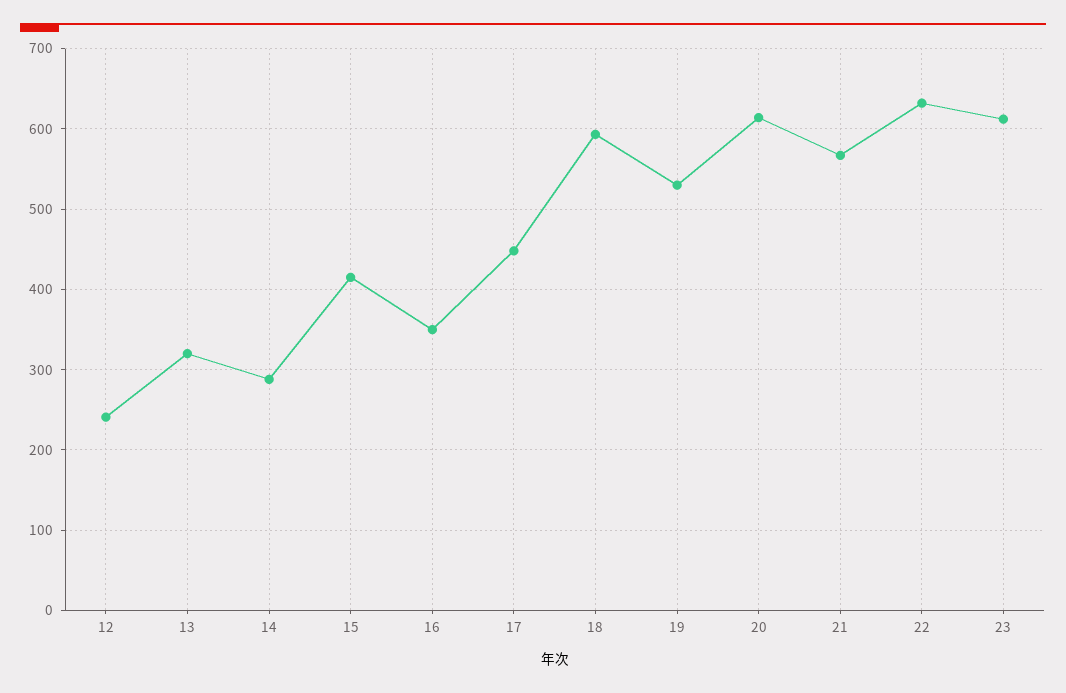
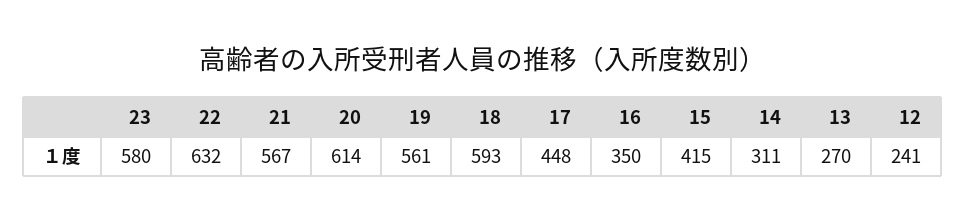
13: 320 -> 270
14: 290 -> 311
19: 530 -> 561
23: 610 -> 580

